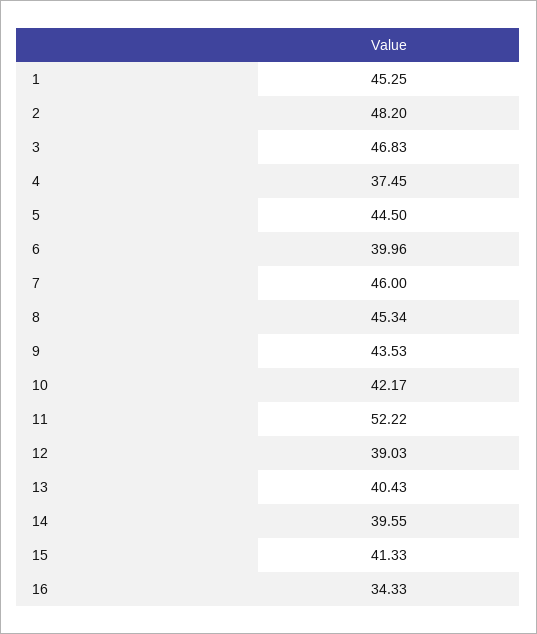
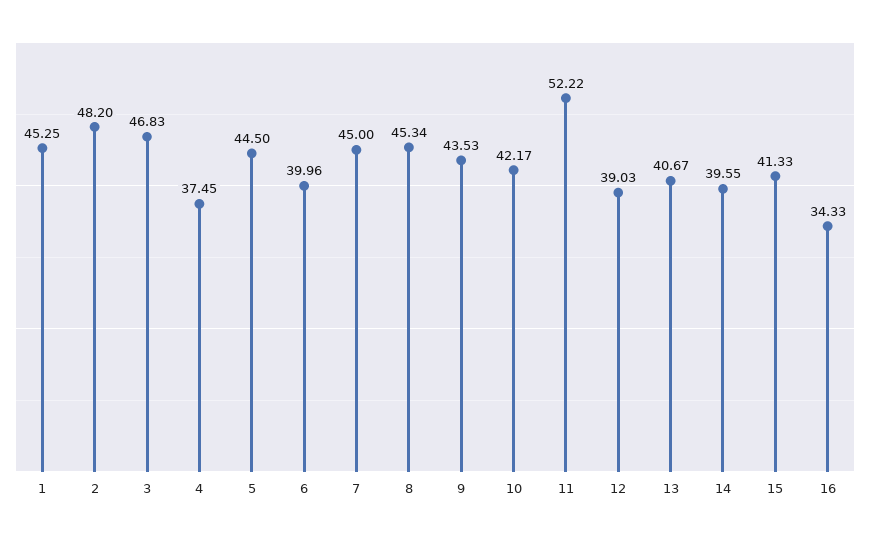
7: 46 -> 45
13: 40.43 -> 40.67

